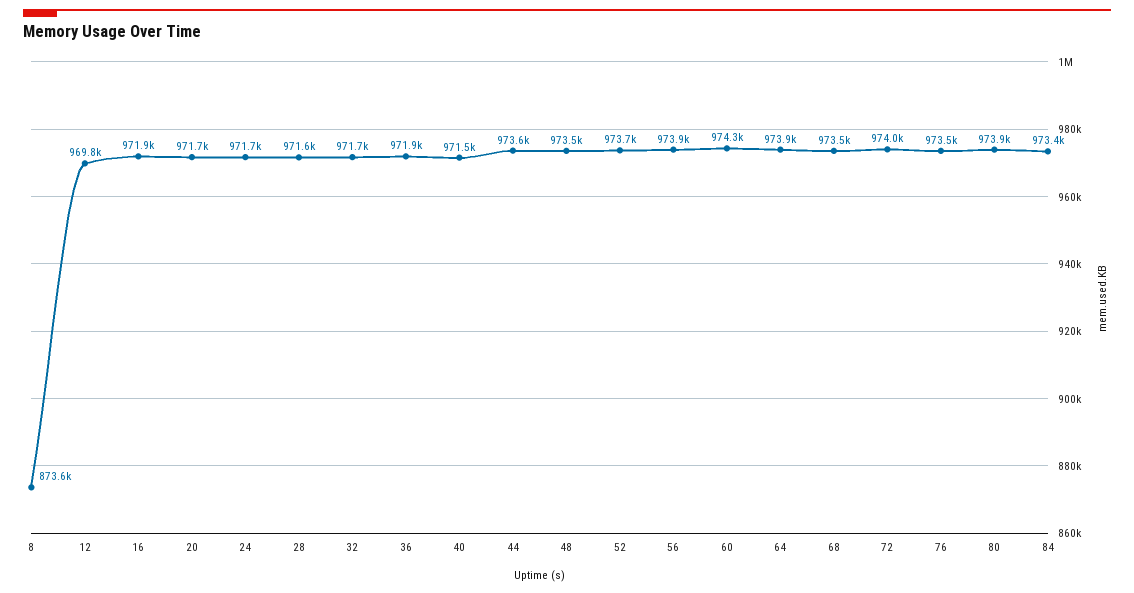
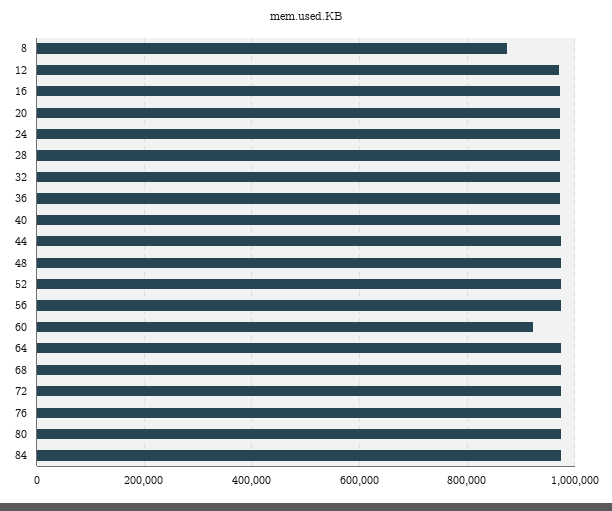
60: 974300 -> 920000

